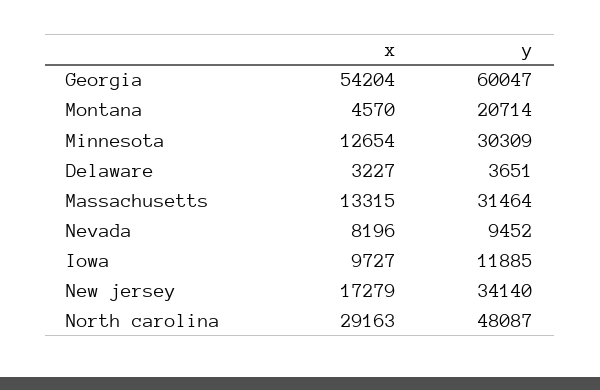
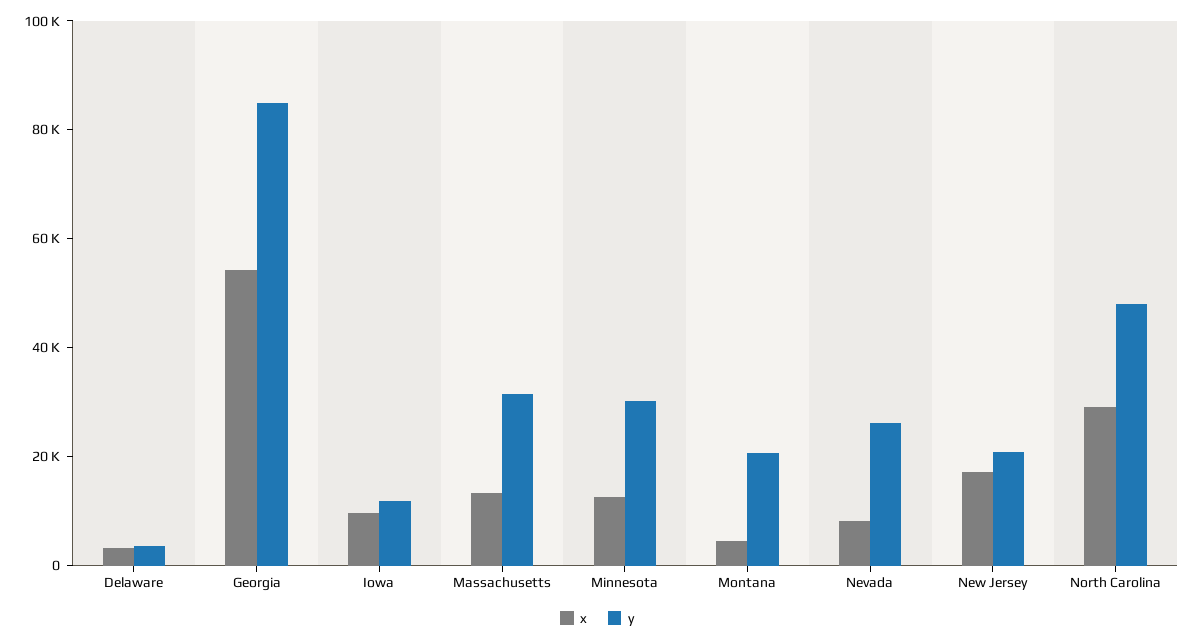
y, Georgia: 60047 -> 85000
y, Nevada: 9452 -> 25000
y, New jersey: 34140 -> 20000

